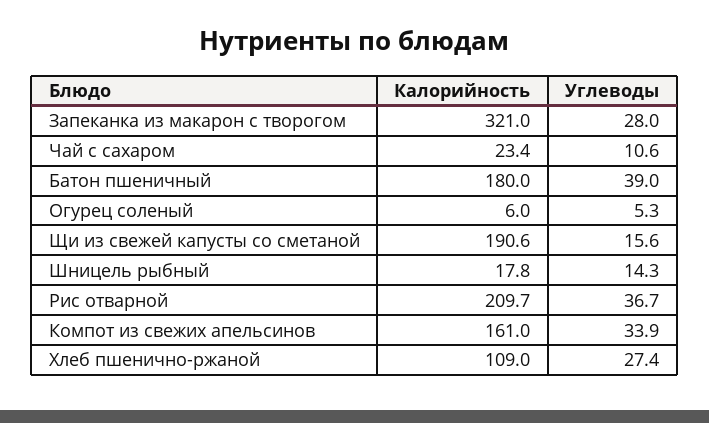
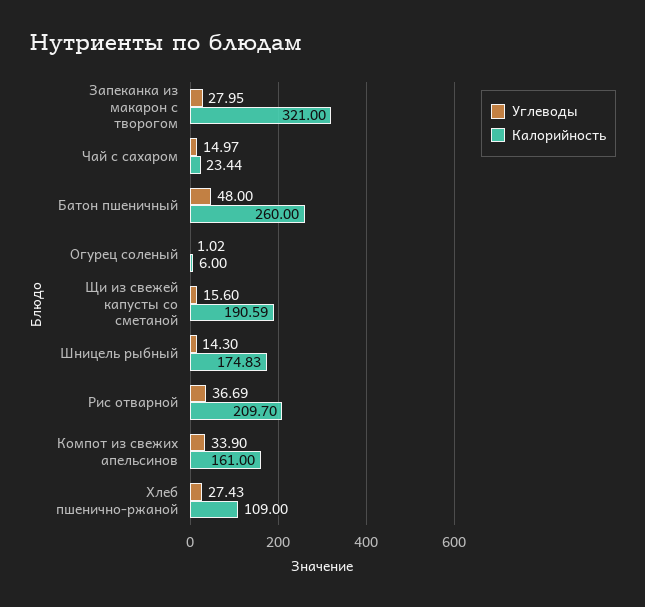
Углеводы, Чай с сахаром: 10.6 -> 14.97
Калорийность, Батон пшеничный: 180 -> 260
Углеводы, Батон пшеничный: 39 -> 48
Углеводы, Огурец соленый: 5.3 -> 1.02
Калорийность, Шницель рыбный: 17.8 -> 174.83

